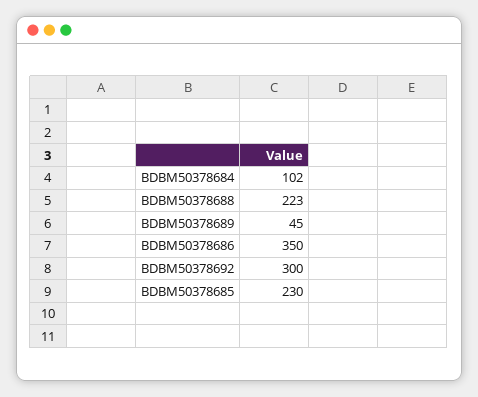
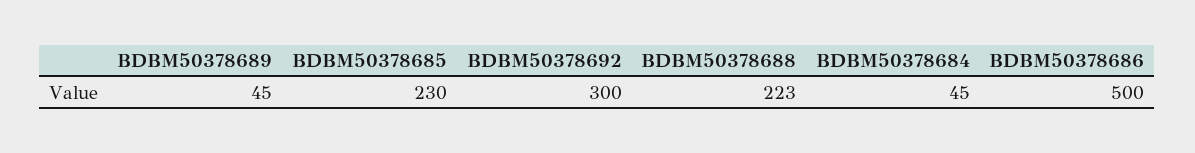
BDBM50378684: 102 -> 45
BDBM50378686: 350 -> 500

